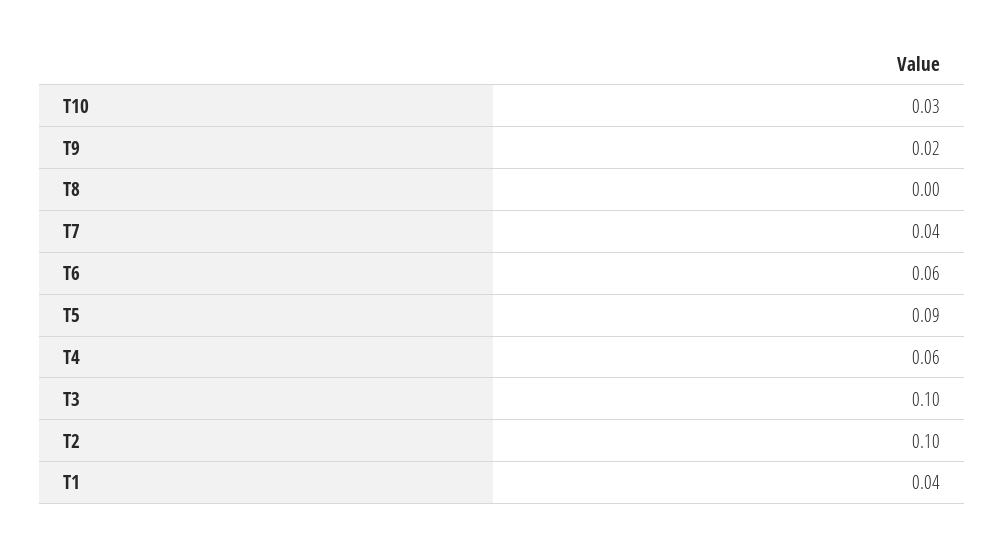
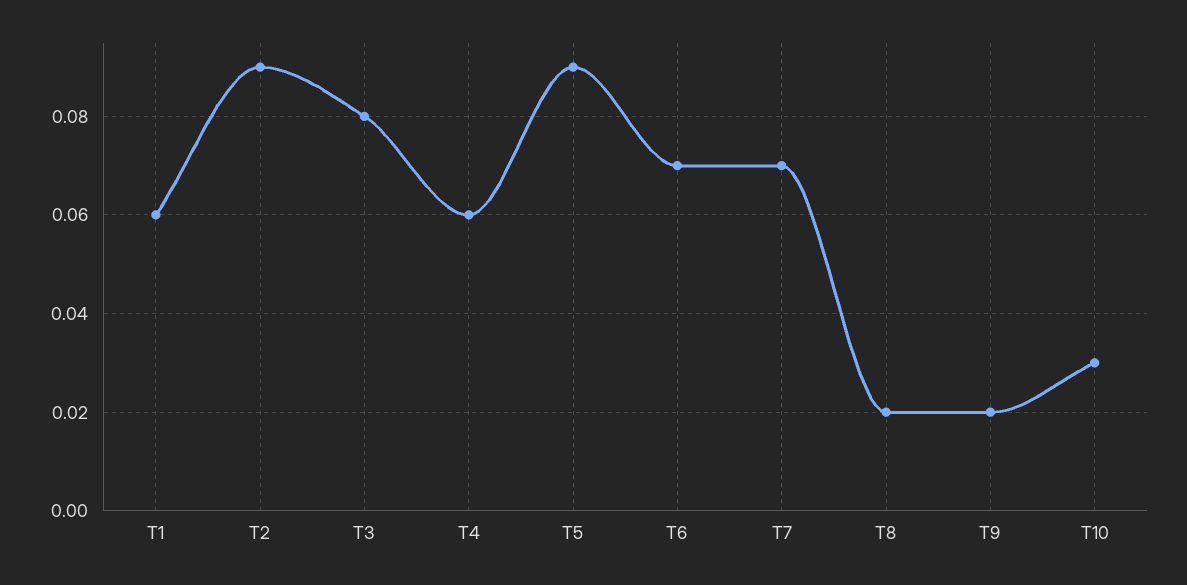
T8: 0 -> 0.02
T7: 0.04 -> 0.07
T6: 0.06 -> 0.07
T3: 0.1 -> 0.08
T2: 0.1 -> 0.09
T1: 0.04 -> 0.06

